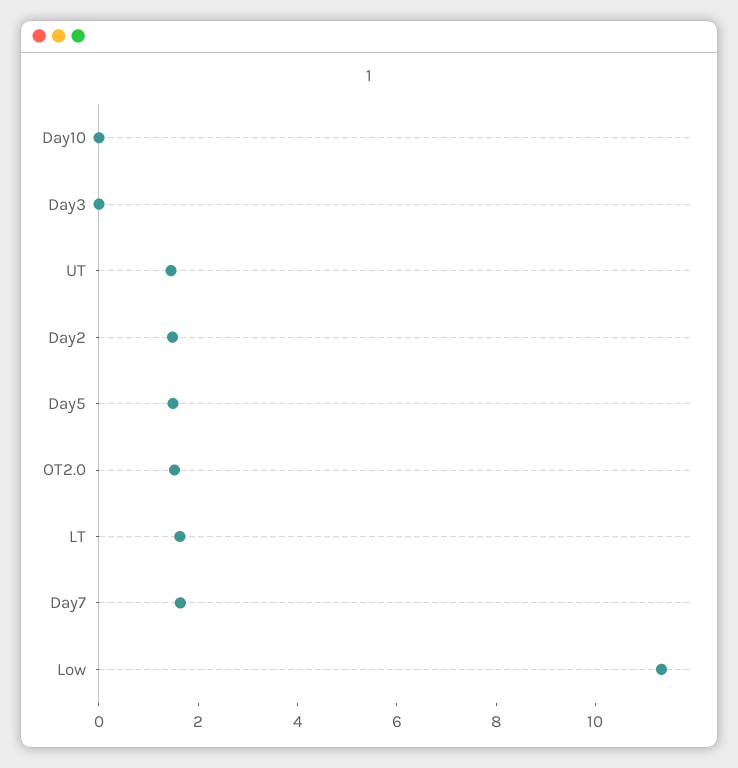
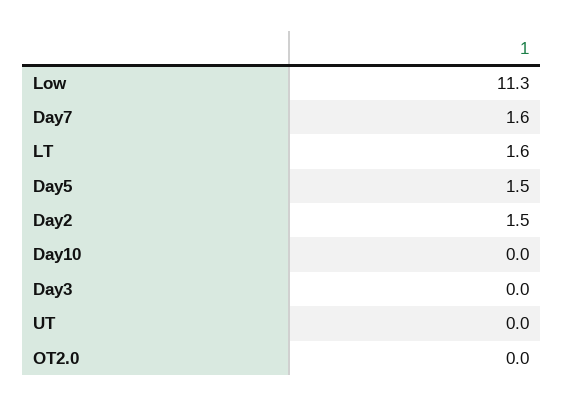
UT: 1.5 -> 0
OT2.0: 1.5 -> 0

